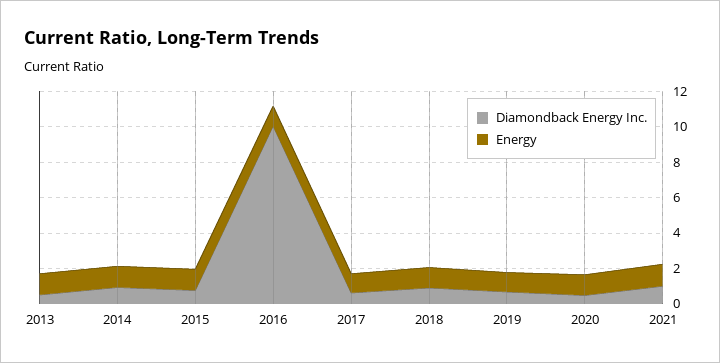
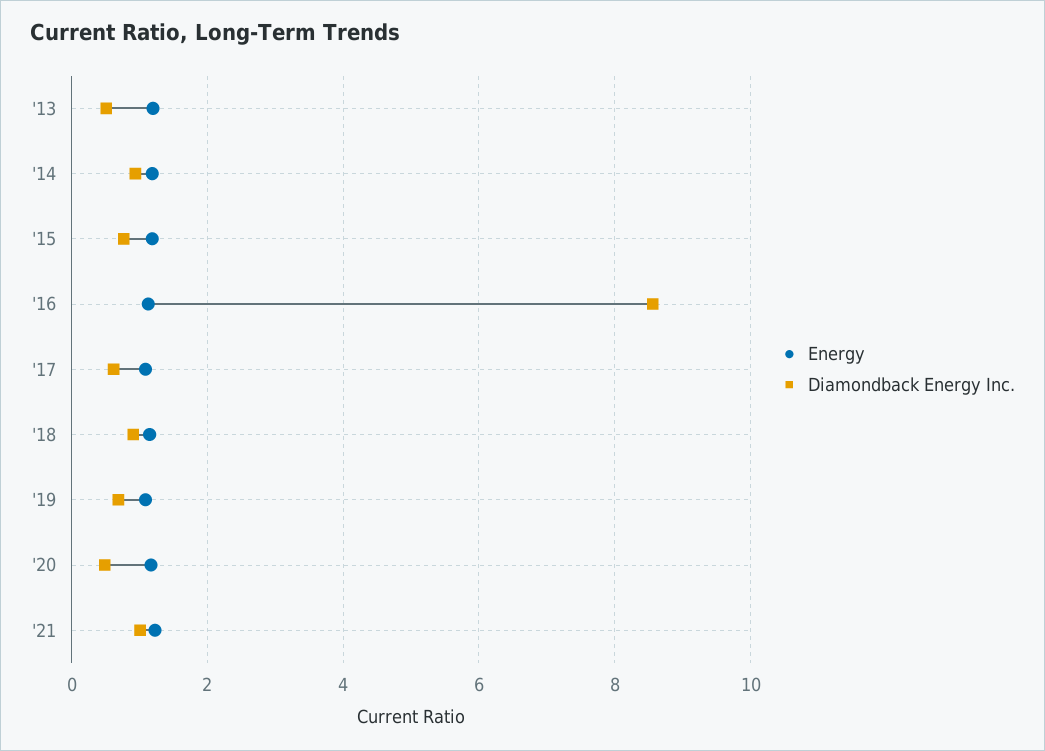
Diamondback Energy Inc., 2016: 10 -> 8.6

